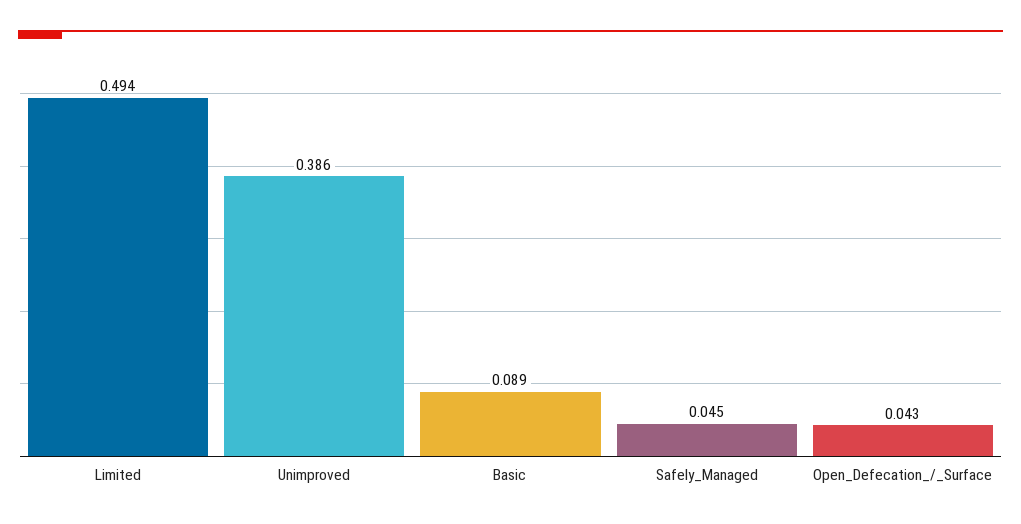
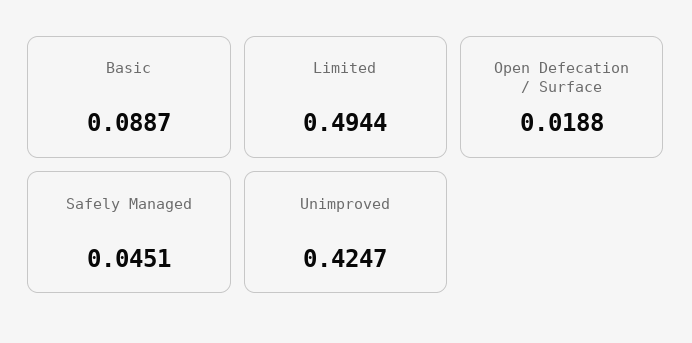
Unimproved: 0.386 -> 0.4247
Open_Defecation_/_Surface: 0.043 -> 0.0188

